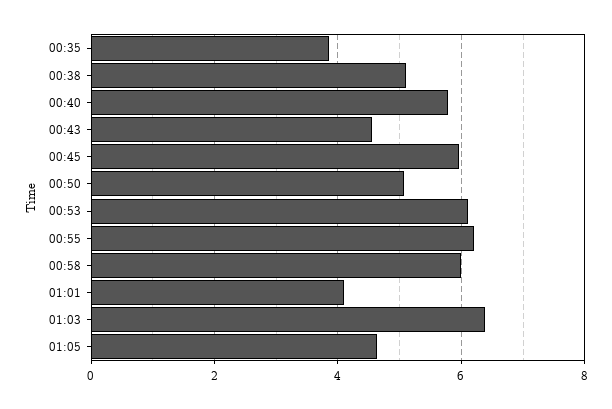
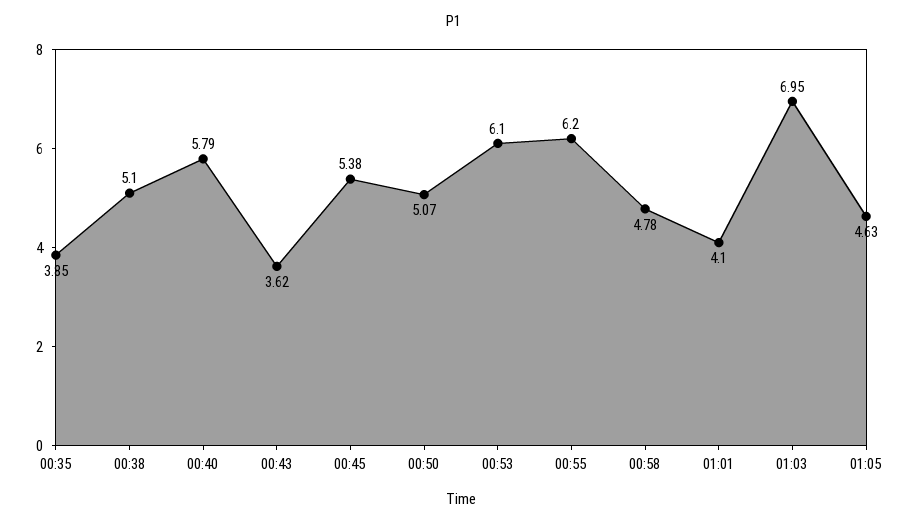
00:43: 4.6 -> 3.62
00:45: 6 -> 5.38
00:58: 6 -> 4.78
01:03: 6.4 -> 6.95

